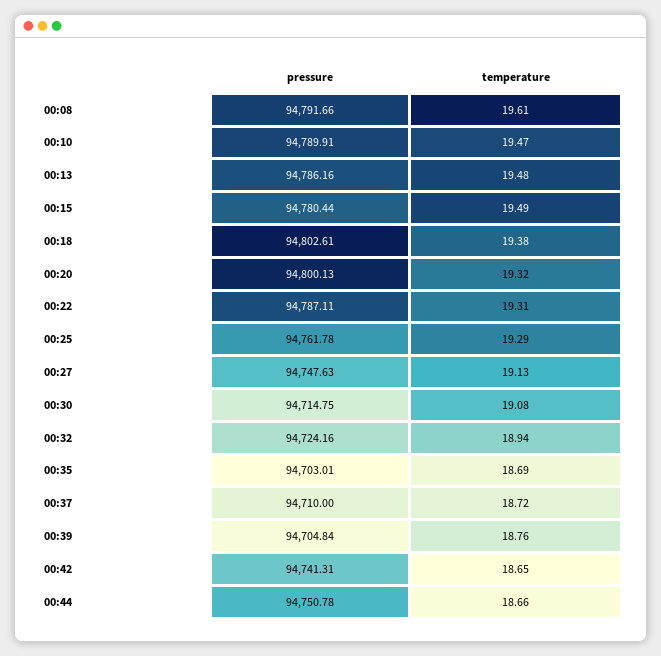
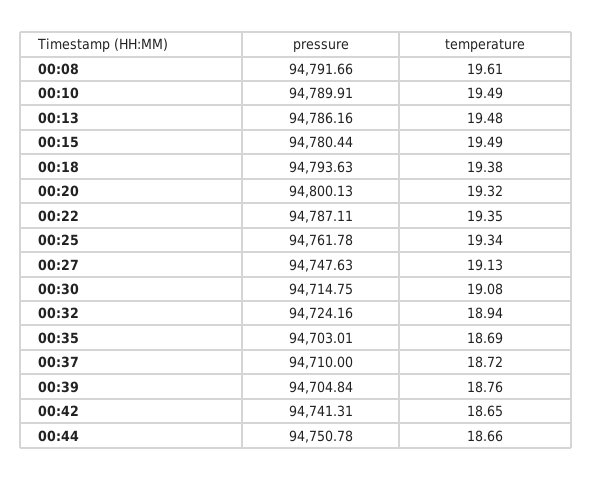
temperature, 00:10: 19.47 -> 19.49
pressure, 00:18: 94802.61 -> 94793.63
temperature, 00:22: 19.31 -> 19.35
temperature, 00:25: 19.29 -> 19.34

